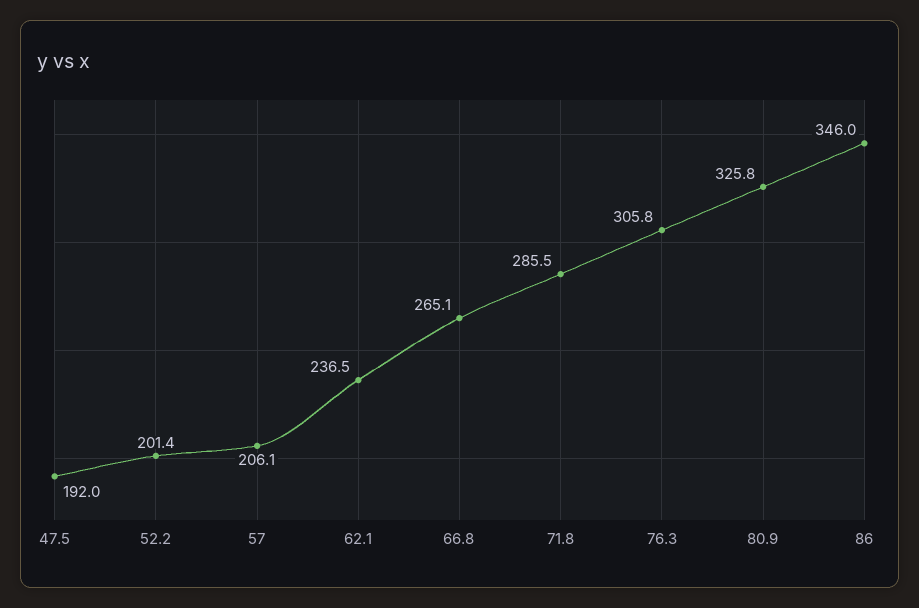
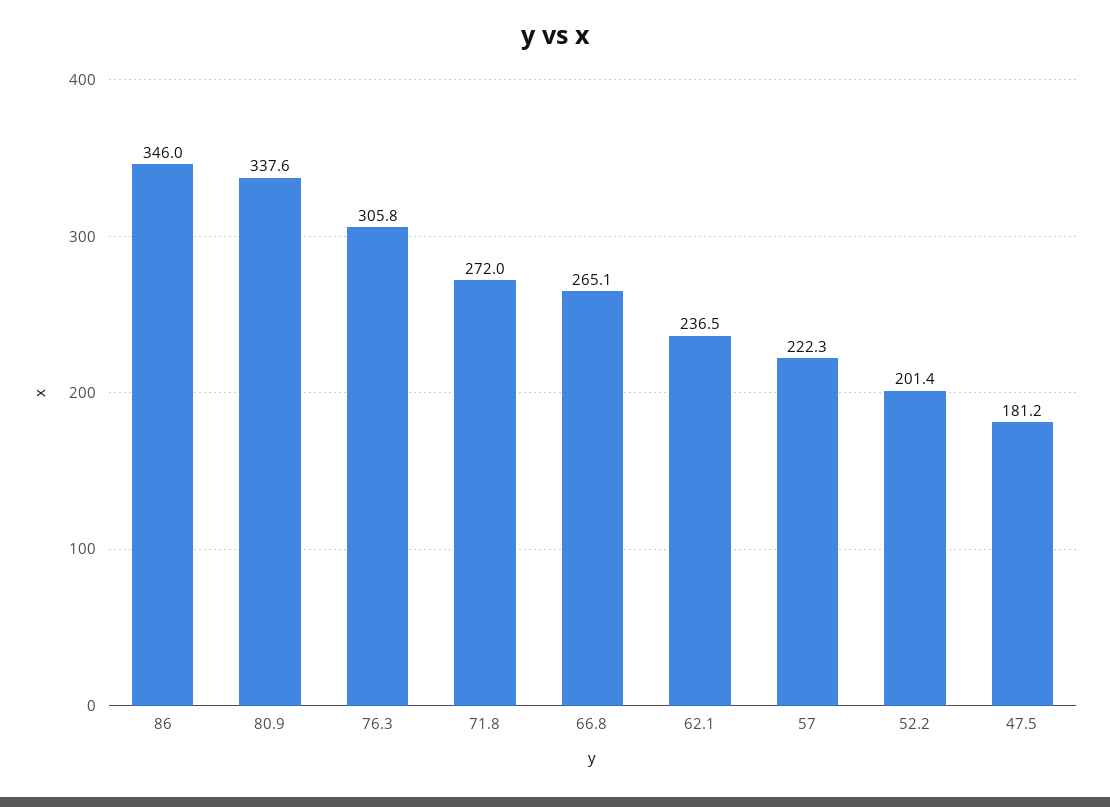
47.5: 192 -> 181.2
57: 206.1 -> 222.3
71.8: 285.5 -> 272
80.9: 325.8 -> 337.6

